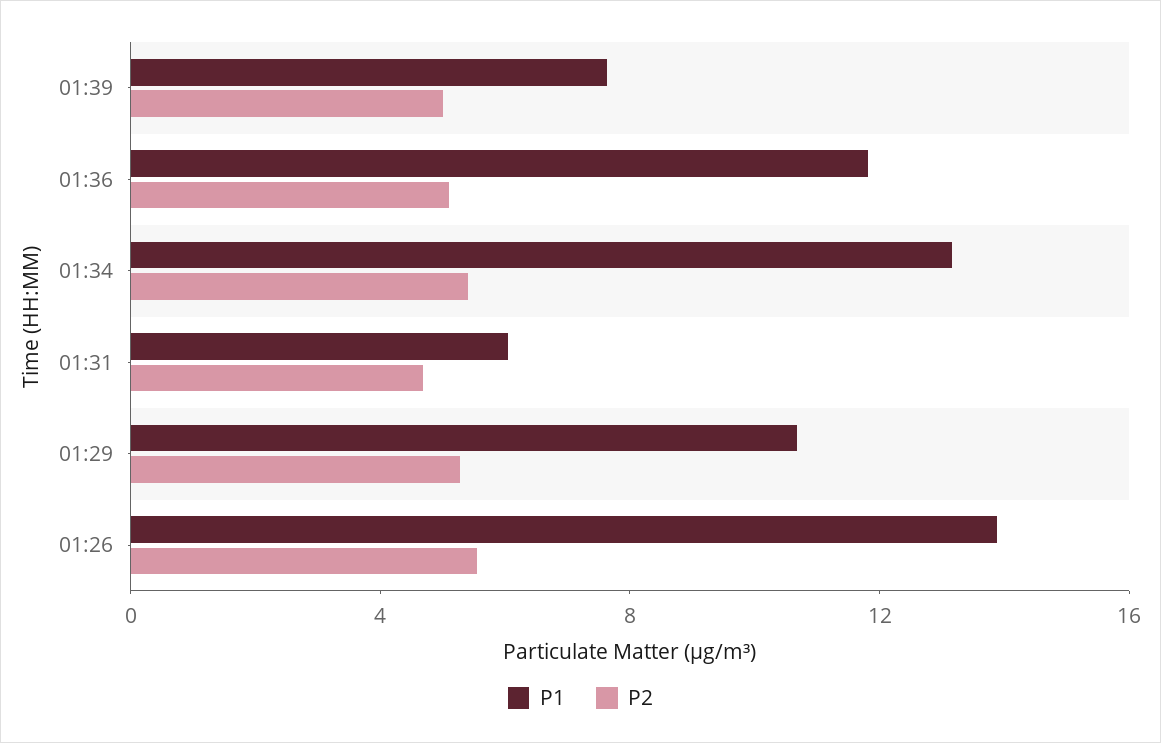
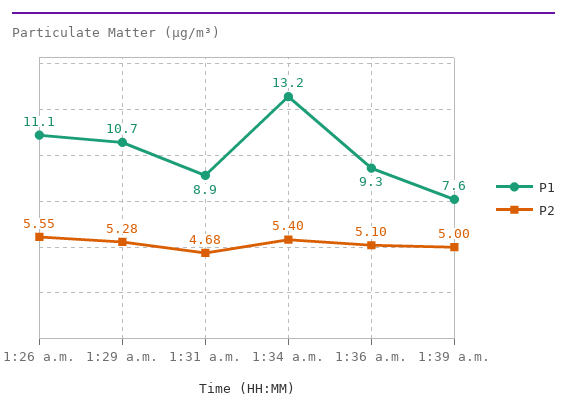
P1, 01:36: 12 -> 9.3
P1, 01:31: 6 -> 8.9
P1, 01:26: 14 -> 11.1

